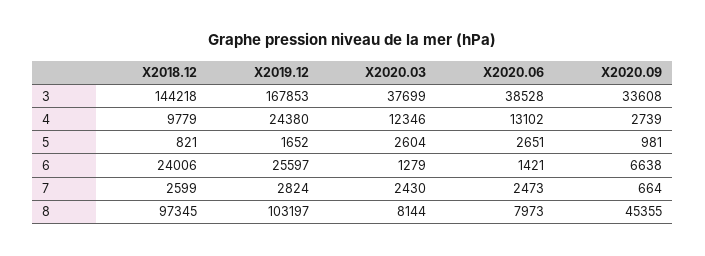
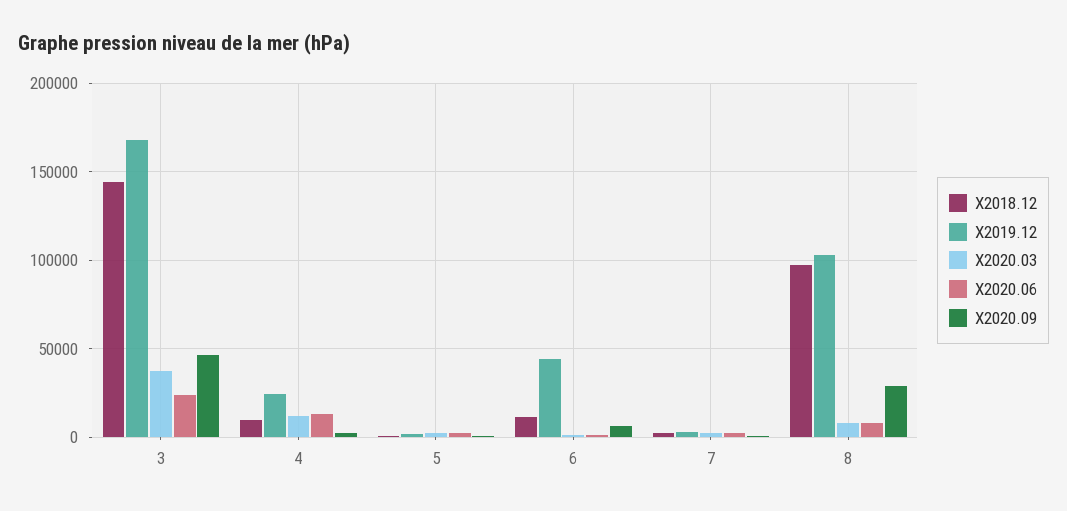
X2020.06, 3: 38528 -> 25000
X2020.09, 3: 33608 -> 45000
X2018.12, 6: 24006 -> 10000
X2019.12, 6: 25597 -> 45000
X2020.09, 8: 45355 -> 30000

